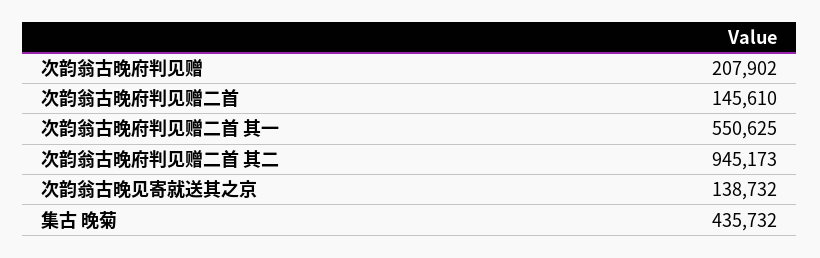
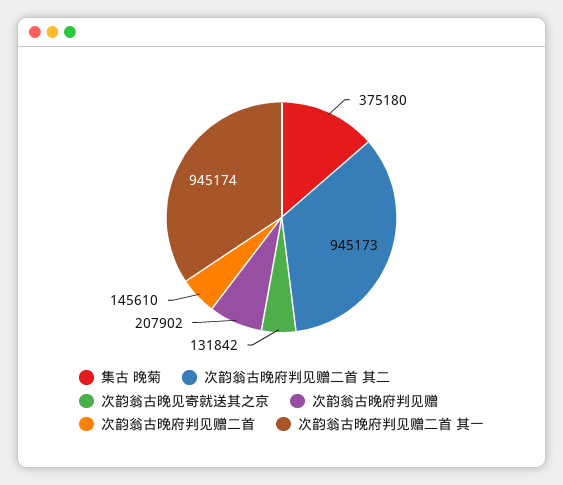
次韵翁古晚府判见赠二首 其一: 550625 -> 945174
次韵翁古晚见寄就送其之京: 138732 -> 131842
集古 晚菊: 435732 -> 375180

